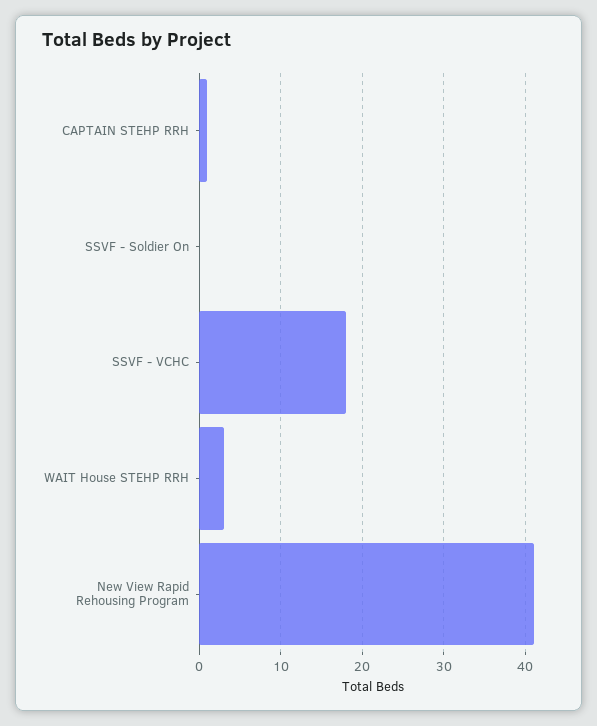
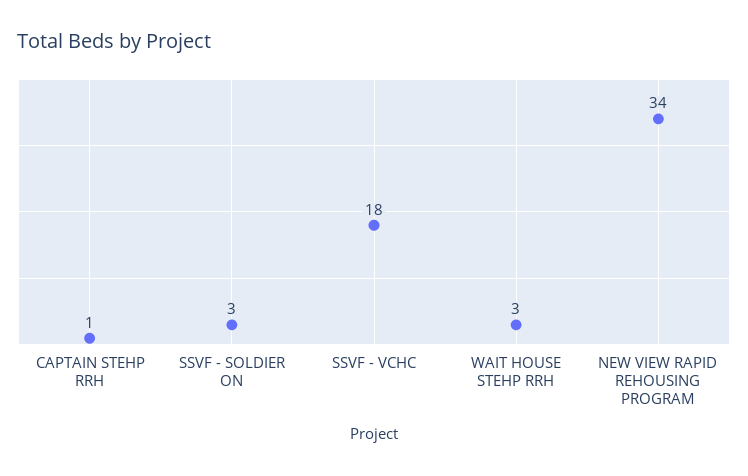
SSVF - Soldier On: 0 -> 3
New View Rapid Rehousing Program: 41 -> 34

